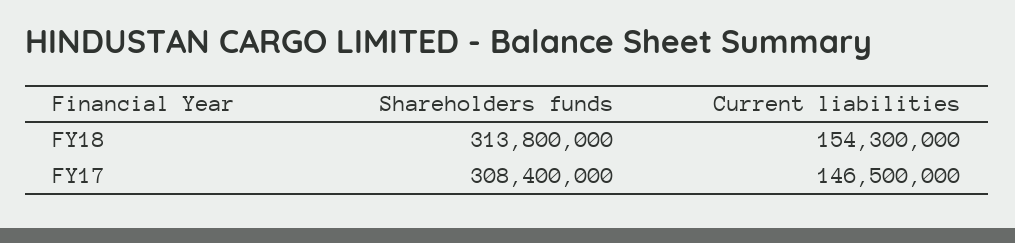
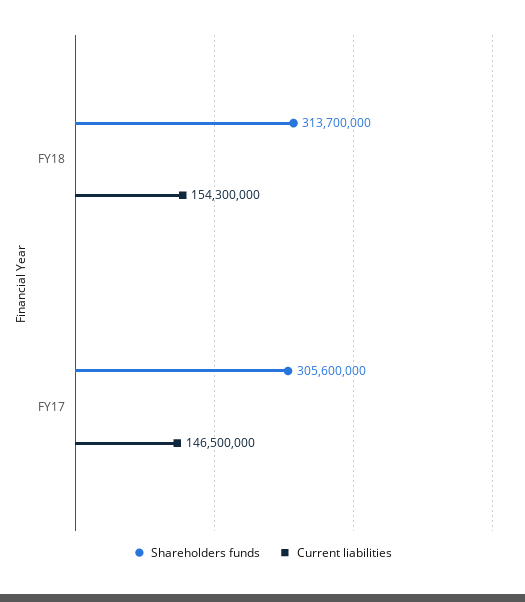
Shareholders funds, FY18: 313800000 -> 313700000
Shareholders funds, FY17: 308400000 -> 305600000

